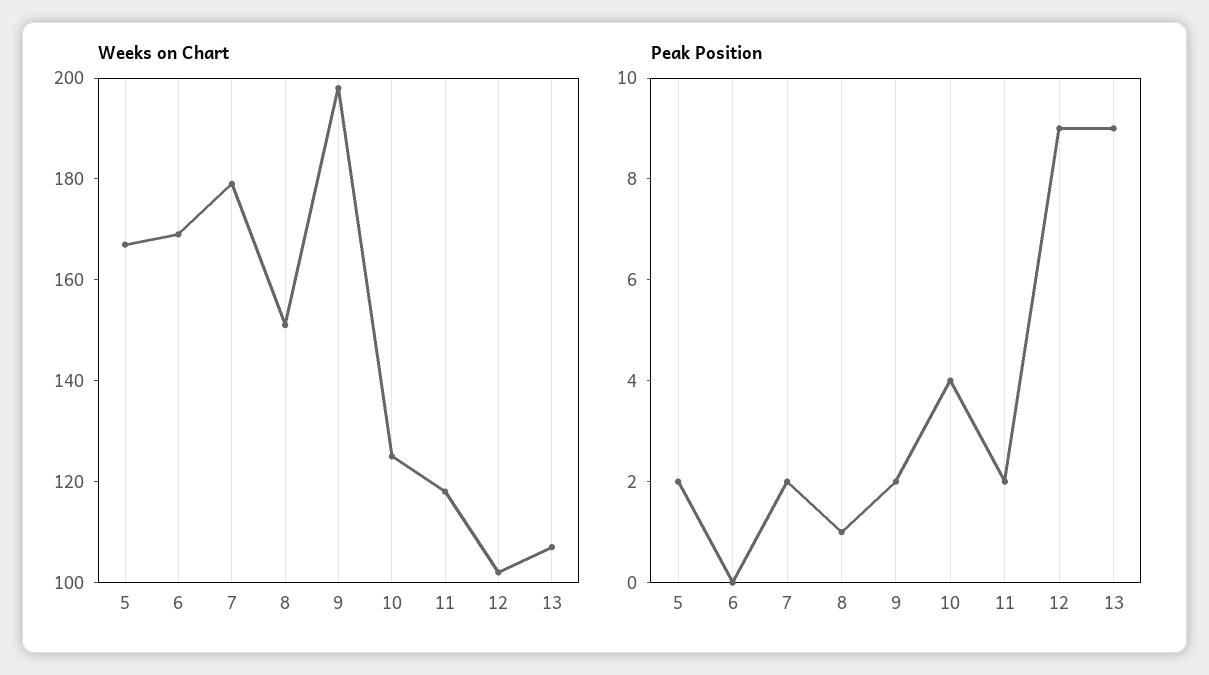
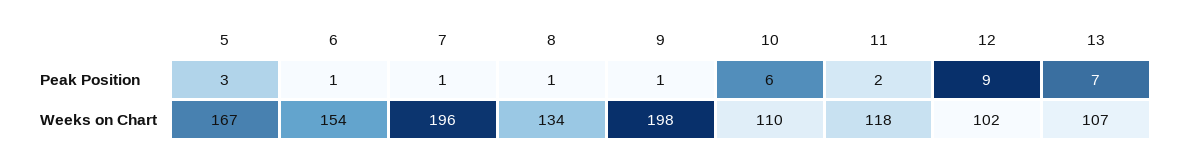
Weeks on Chart, 6: 170 -> 154
Weeks on Chart, 7: 180 -> 196
Weeks on Chart, 8: 150 -> 134
Weeks on Chart, 10: 125 -> 110
Peak Position, 5: 2 -> 3
Peak Position, 6: 0 -> 1
Peak Position, 7: 2 -> 1
Peak Position, 9: 2 -> 1
Peak Position, 10: 4 -> 6
Peak Position, 13: 9 -> 7

